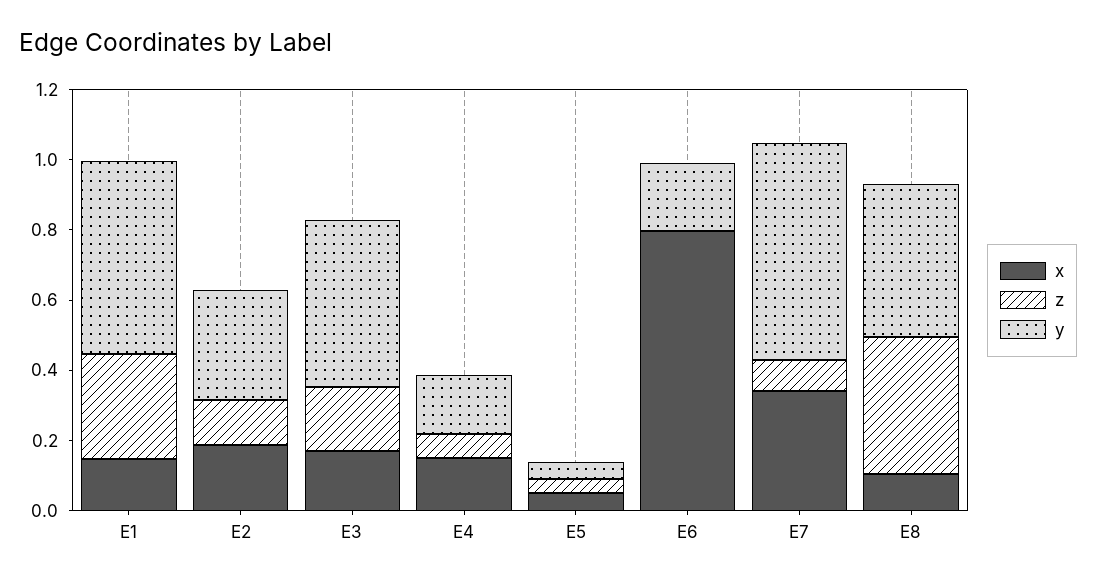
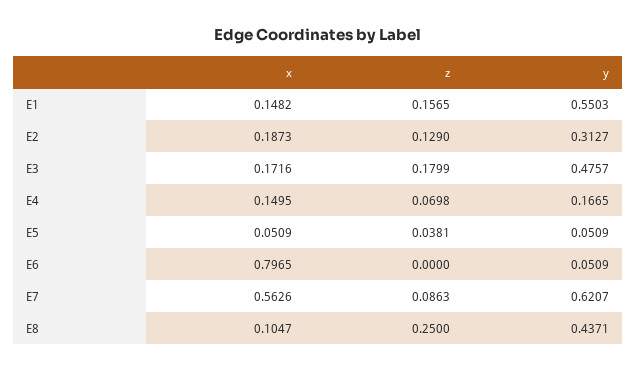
z, E1: 0.3 -> 0.1565
y, E6: 0.2 -> 0.0509
x, E7: 0.35 -> 0.5626
z, E8: 0.4 -> 0.25

